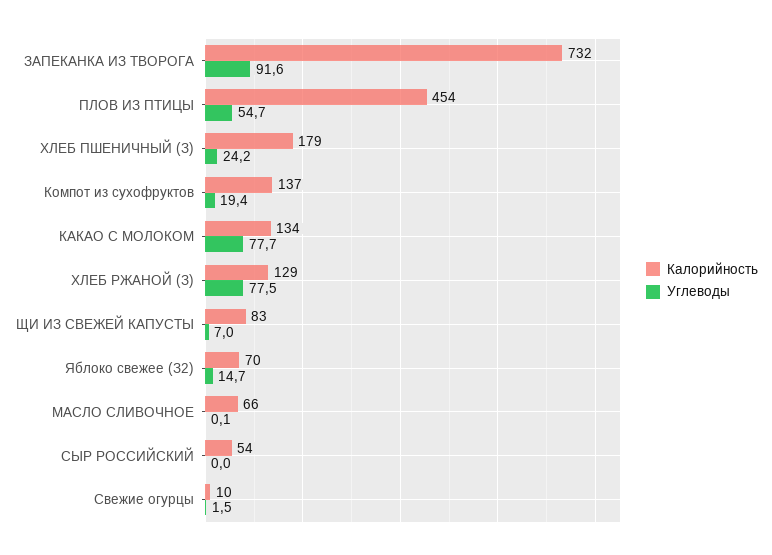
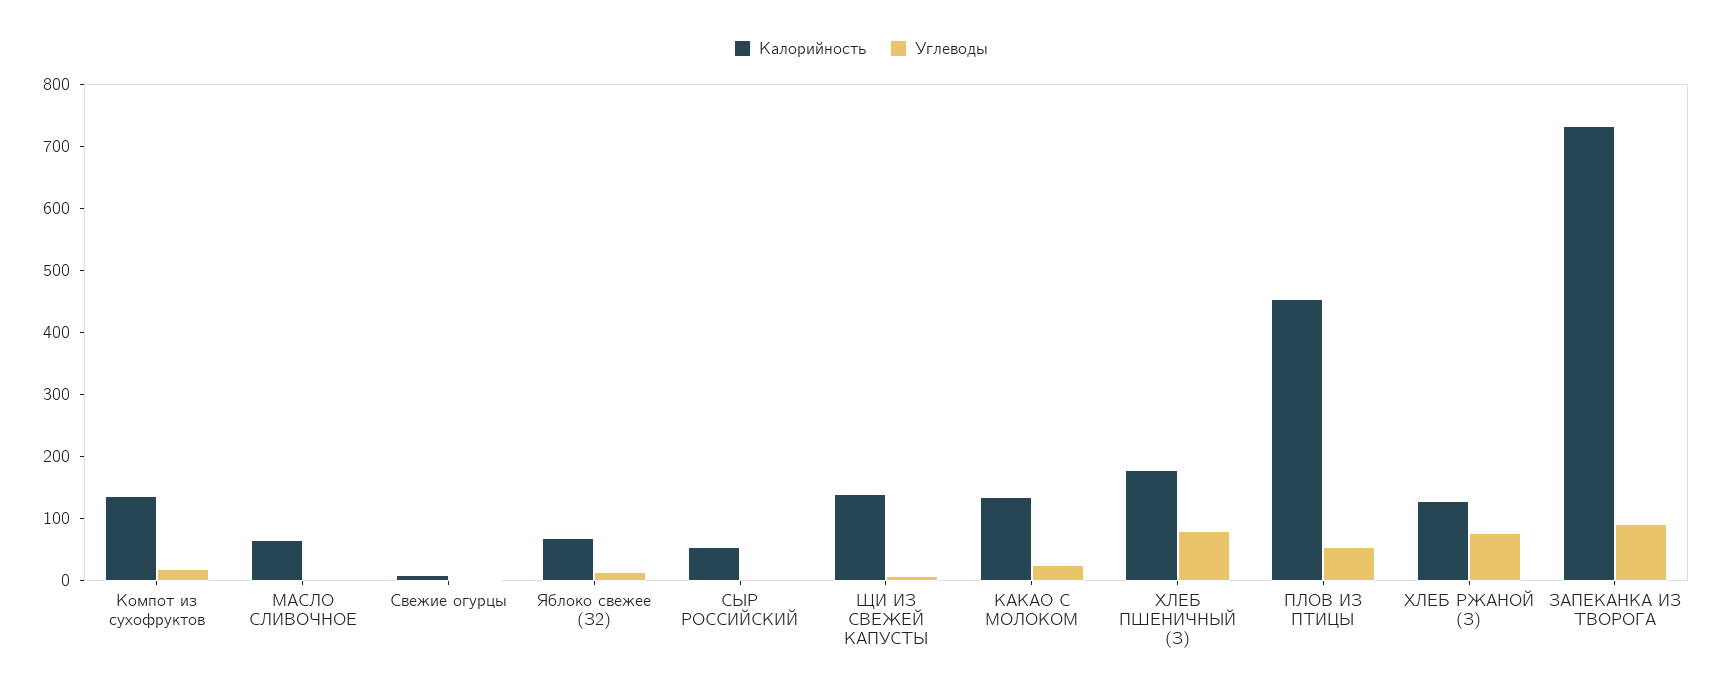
Углеводы, ХЛЕБ ПШЕНИЧНЫЙ (З): 24.2 -> 80
Углеводы, КАКАО С МОЛОКОМ: 77.7 -> 20
Калорийность, ЩИ ИЗ СВЕЖЕЙ КАПУСТЫ: 83 -> 140

